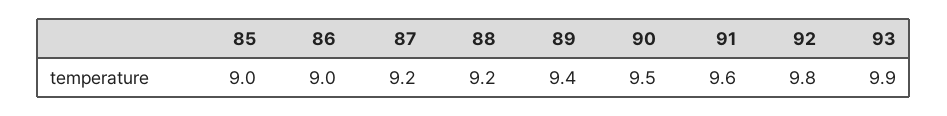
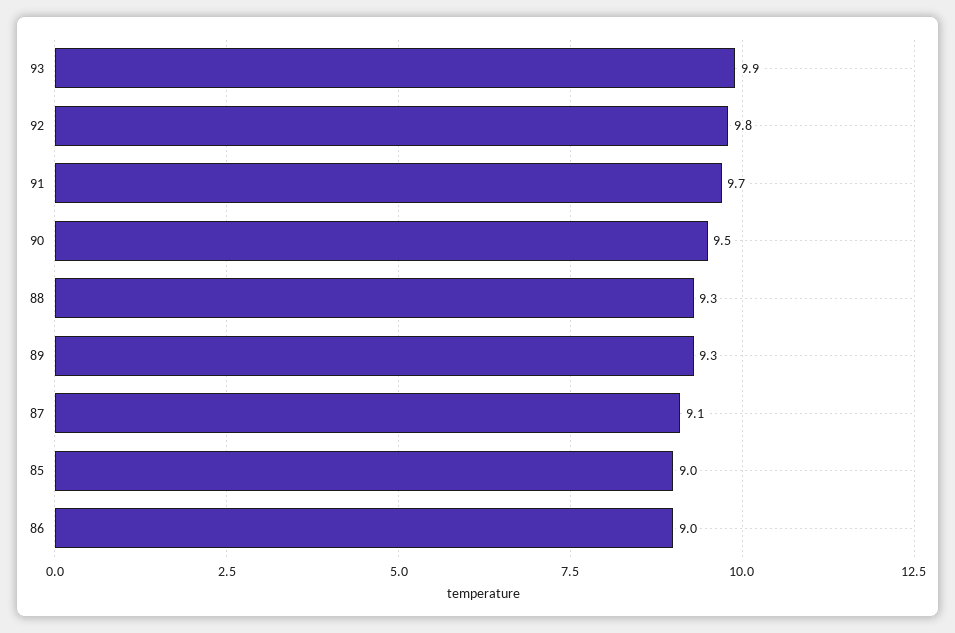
87: 9.2 -> 9.1
88: 9.2 -> 9.3
89: 9.4 -> 9.3
91: 9.6 -> 9.7

